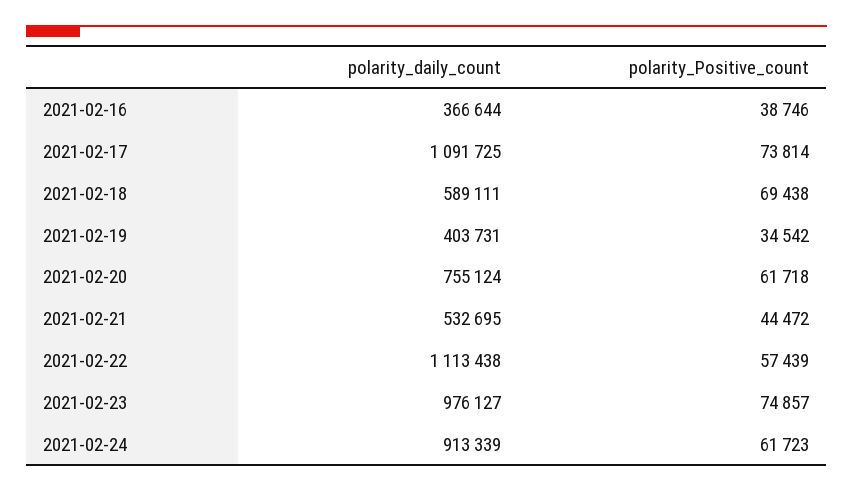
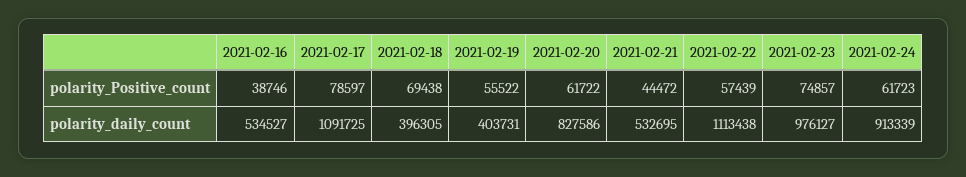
polarity_daily_count, 2021-02-16: 366644 -> 534527
polarity_Positive_count, 2021-02-17: 73814 -> 78597
polarity_daily_count, 2021-02-18: 589111 -> 396305
polarity_Positive_count, 2021-02-19: 34542 -> 55522
polarity_daily_count, 2021-02-20: 755124 -> 827586
polarity_Positive_count, 2021-02-20: 61718 -> 61722

